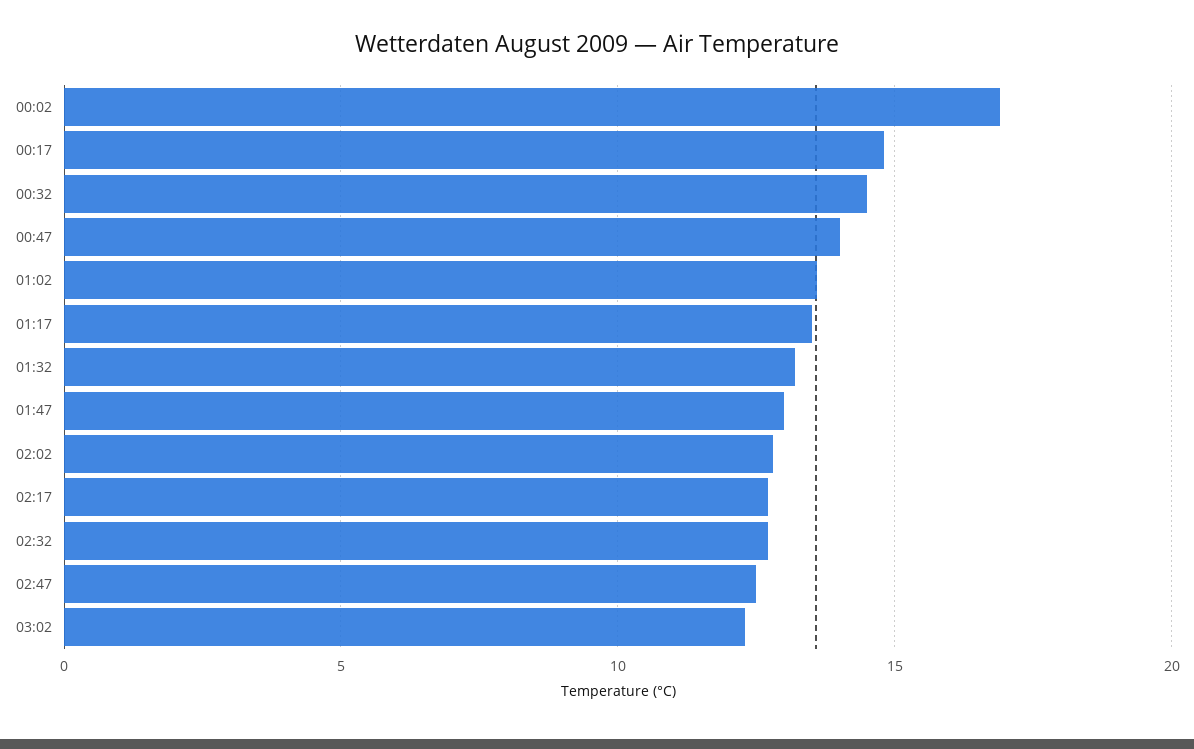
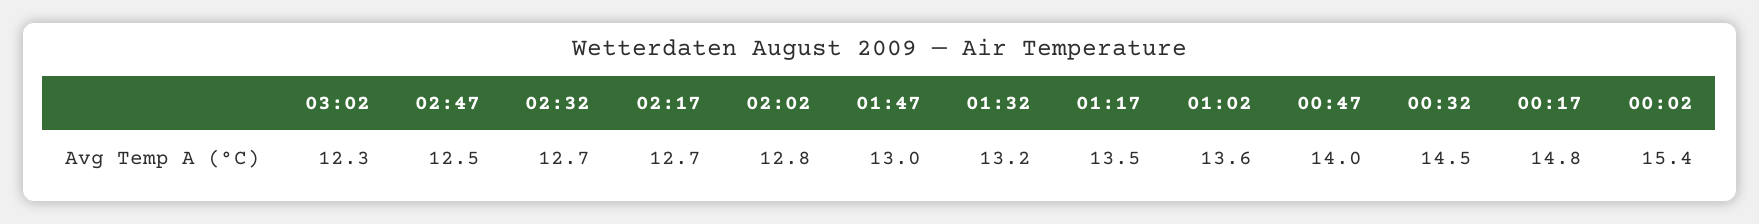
00:02: 17 -> 15.4

